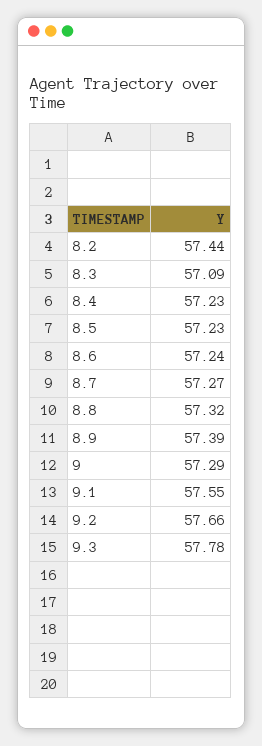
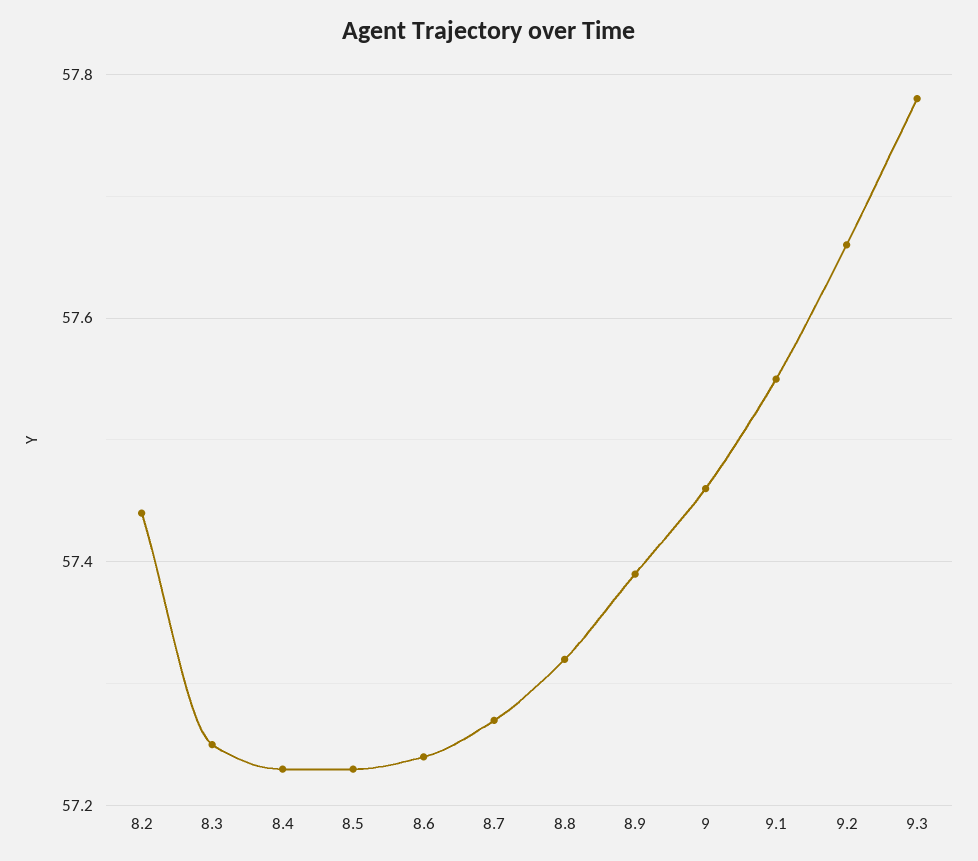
8.3: 57.09 -> 57.25
9: 57.29 -> 57.45

